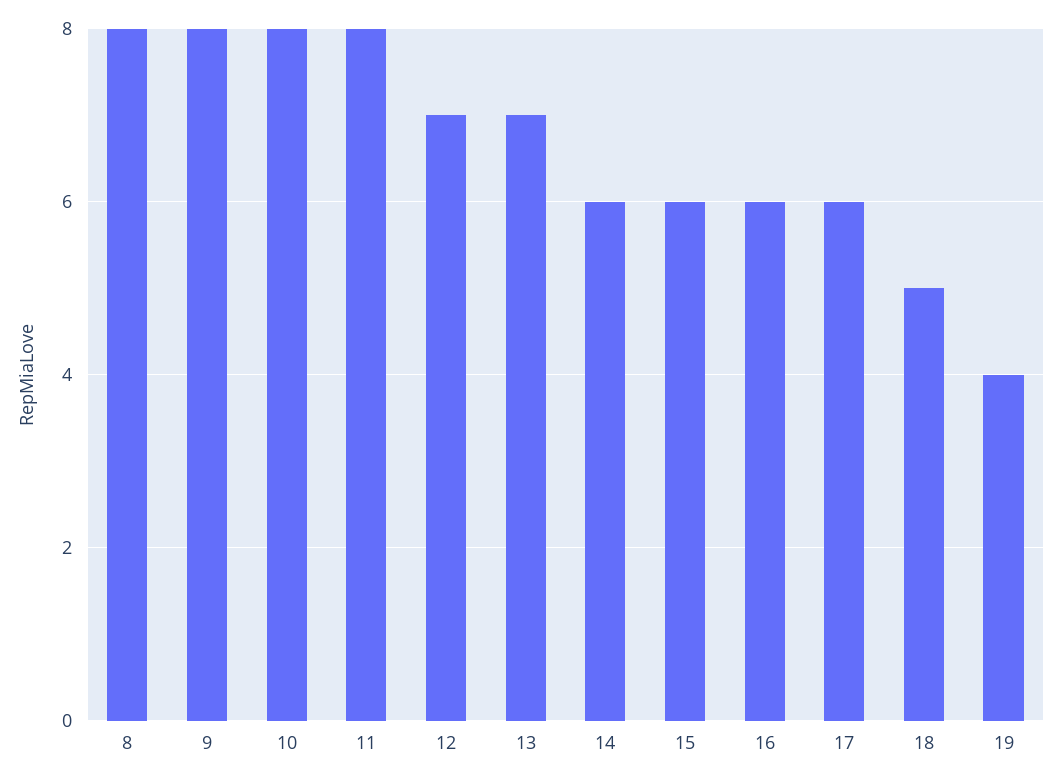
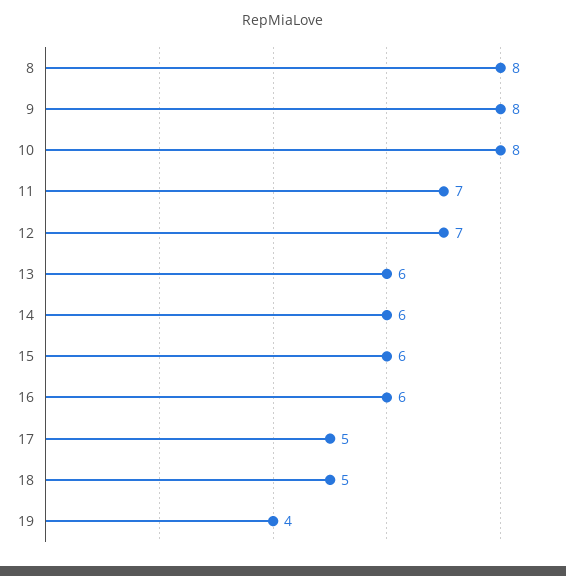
11: 8 -> 7
13: 7 -> 6
17: 6 -> 5

